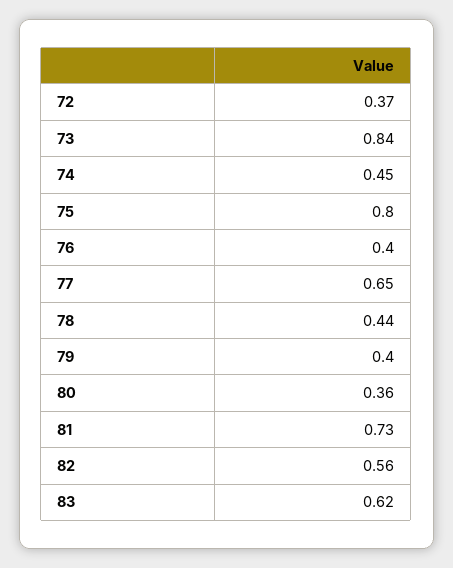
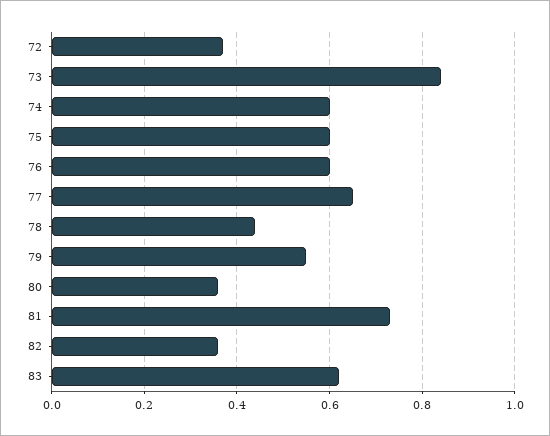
74: 0.45 -> 0.6
75: 0.8 -> 0.6
76: 0.4 -> 0.6
79: 0.4 -> 0.55
82: 0.56 -> 0.35

